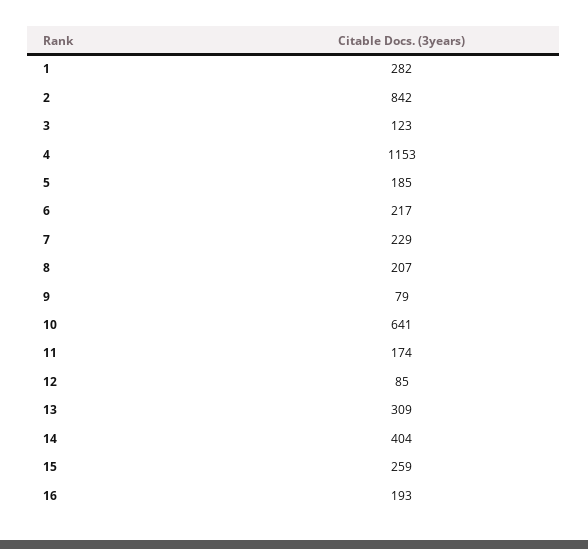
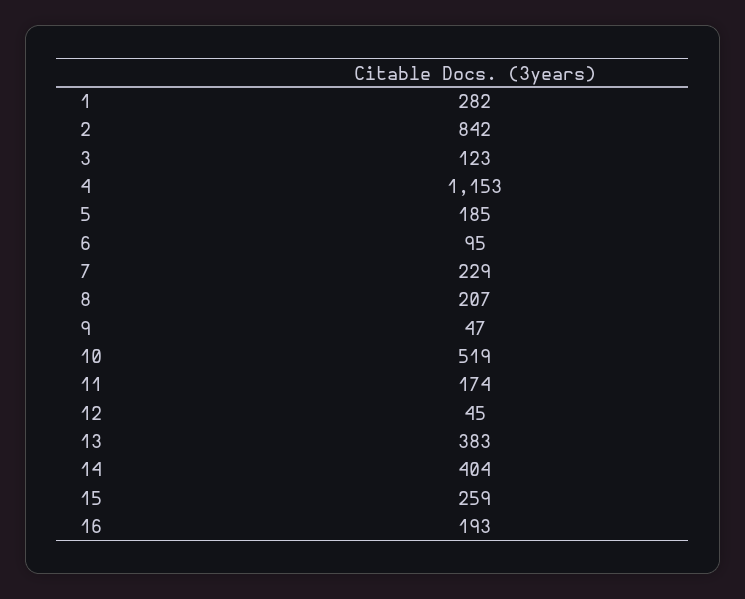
6: 217 -> 95
9: 79 -> 47
10: 641 -> 519
12: 85 -> 45
13: 309 -> 383

